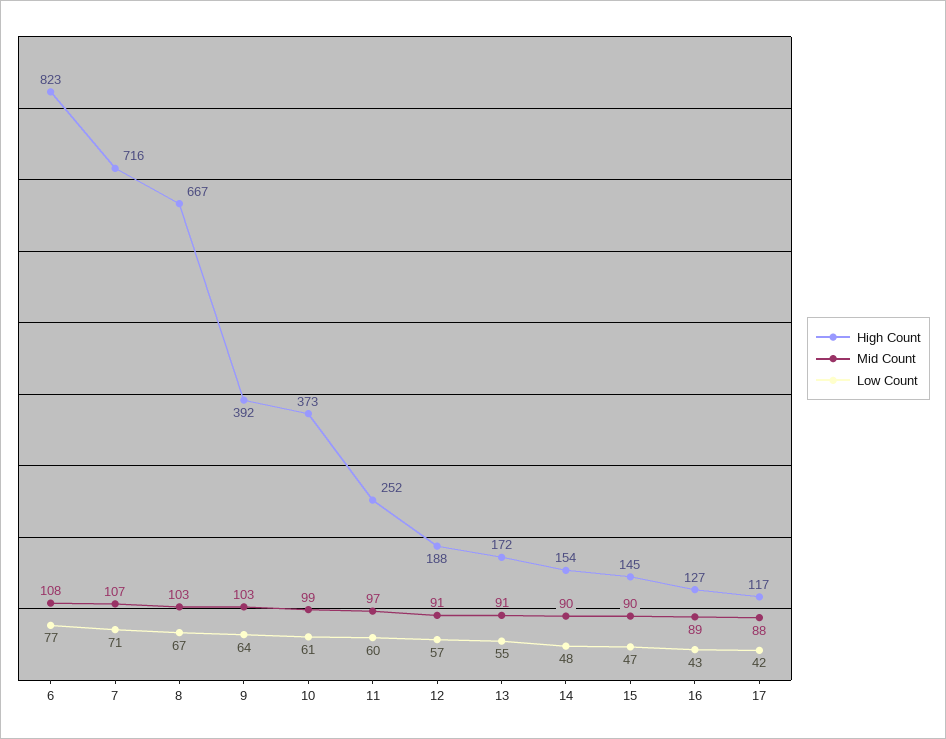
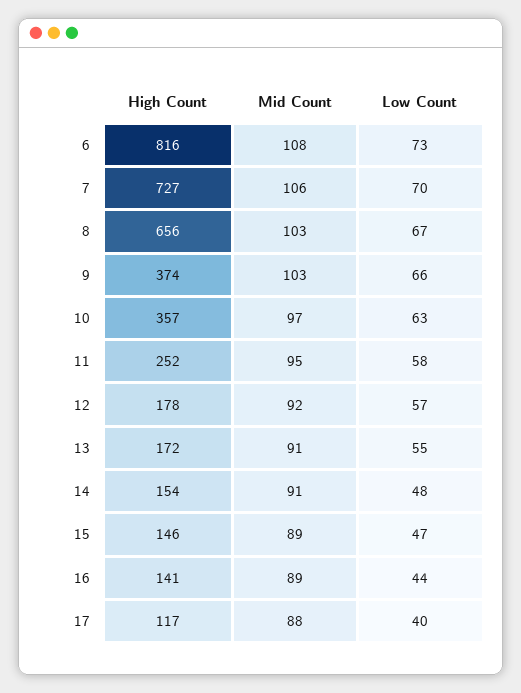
High Count, 6: 823 -> 816
Low Count, 6: 77 -> 73
High Count, 7: 716 -> 727
Mid Count, 7: 107 -> 106
Low Count, 7: 71 -> 70
High Count, 8: 667 -> 656
High Count, 9: 392 -> 374
Low Count, 9: 64 -> 66
High Count, 10: 373 -> 357
Mid Count, 10: 99 -> 97
Low Count, 10: 61 -> 63
Mid Count, 11: 97 -> 95
Low Count, 11: 60 -> 58
High Count, 12: 188 -> 178
Mid Count, 12: 91 -> 92
Mid Count, 14: 90 -> 91
High Count, 15: 145 -> 146
Mid Count, 15: 90 -> 89
High Count, 16: 127 -> 141
Low Count, 16: 43 -> 44
Low Count, 17: 42 -> 40

